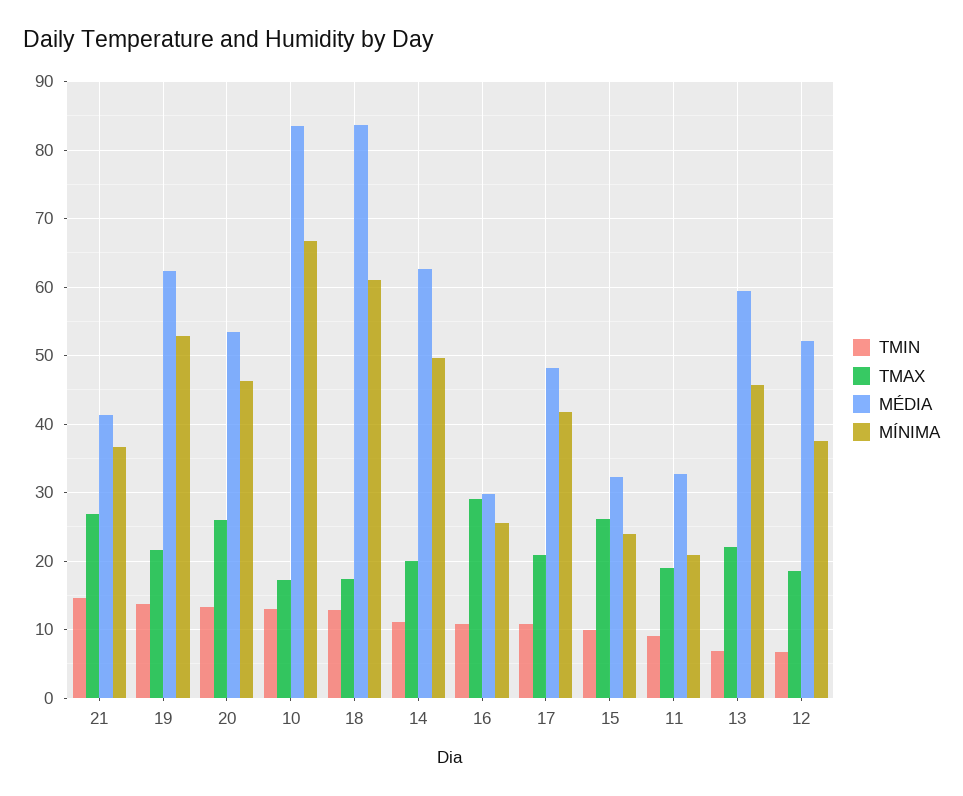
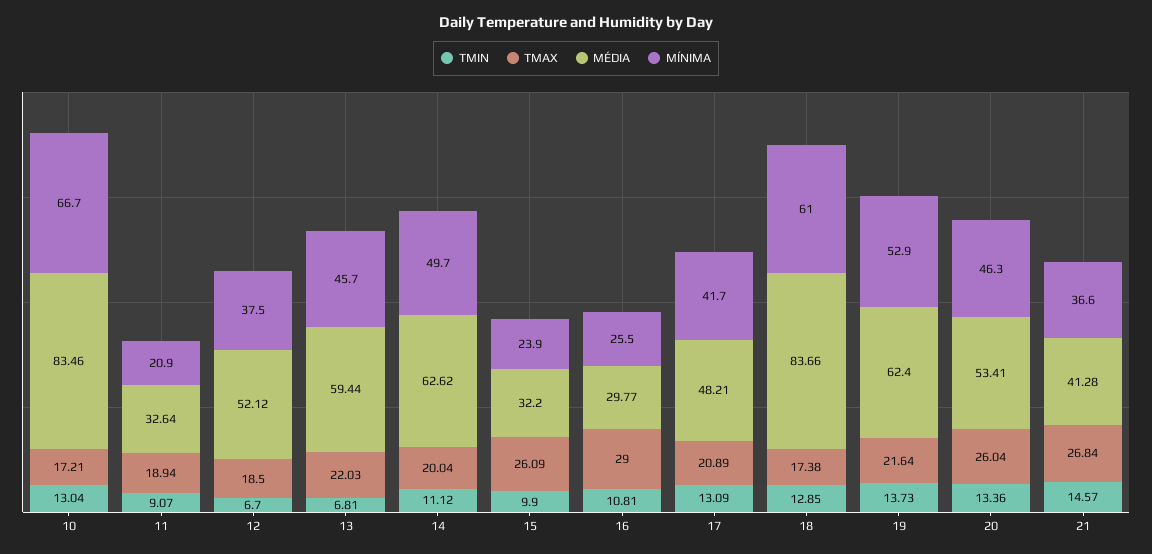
TMIN, 17: 11 -> 13.09

